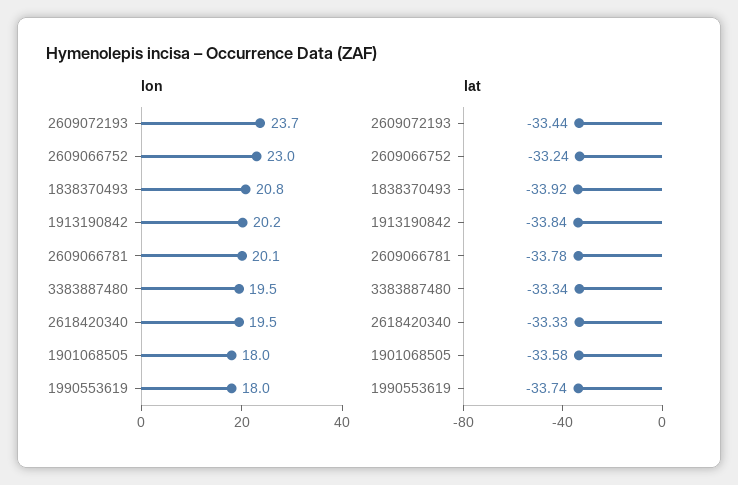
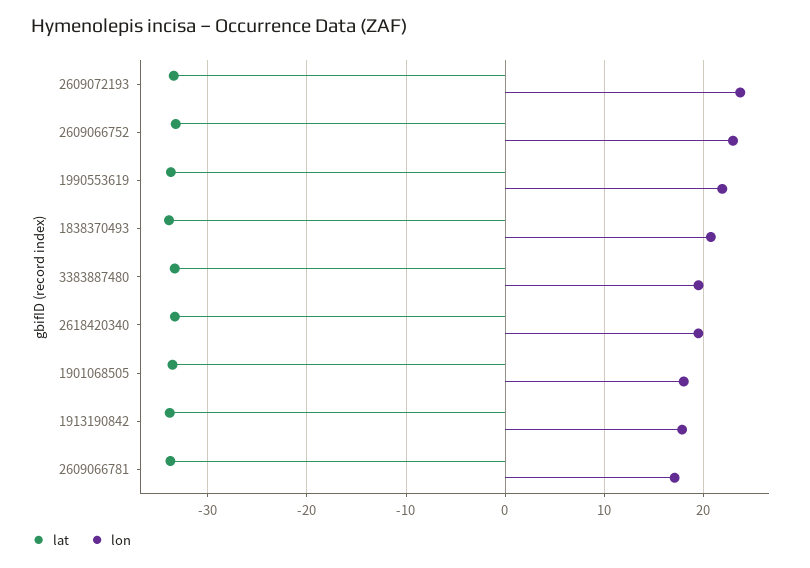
lon, 1913190842: 20.2 -> 18
lon, 2609066781: 20.1 -> 17
lon, 1990553619: 18 -> 22

